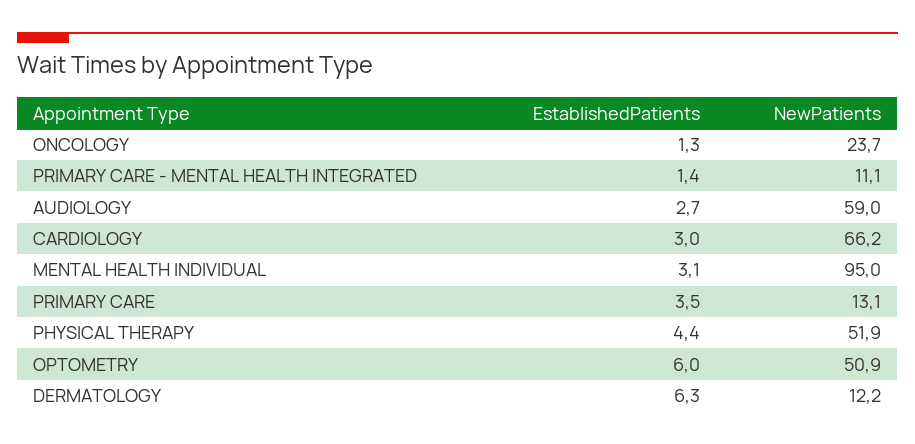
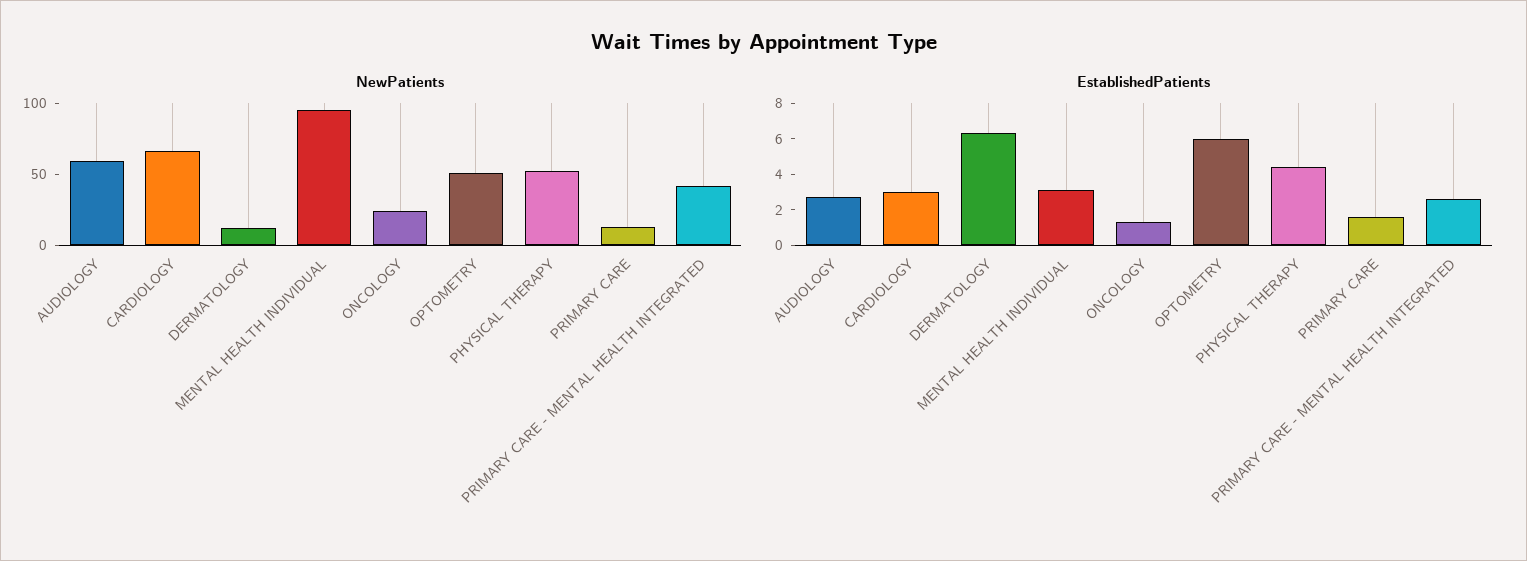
EstablishedPatients, PRIMARY CARE - MENTAL HEALTH INTEGRATED: 1.4 -> 2.5
NewPatients, PRIMARY CARE - MENTAL HEALTH INTEGRATED: 11.1 -> 40
EstablishedPatients, PRIMARY CARE: 3.5 -> 1.5

